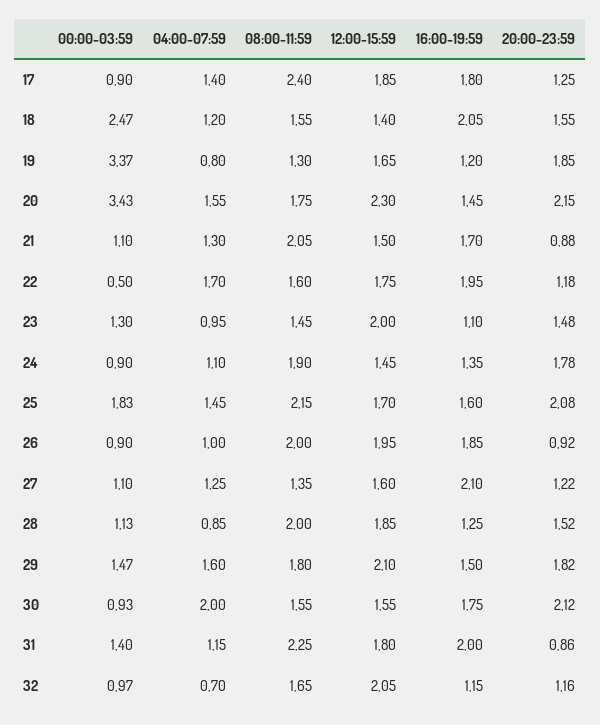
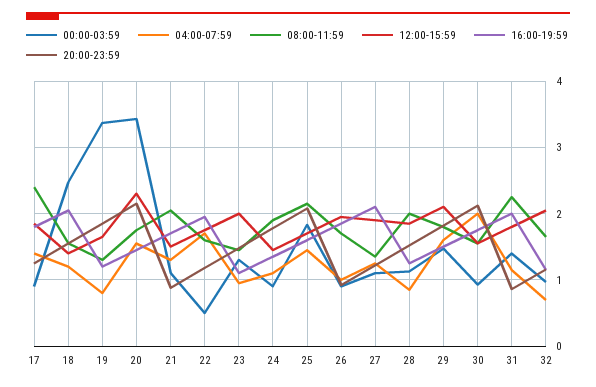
08:00-11:59, 26: 2 -> 1.7
12:00-15:59, 27: 1.6 -> 1.9

